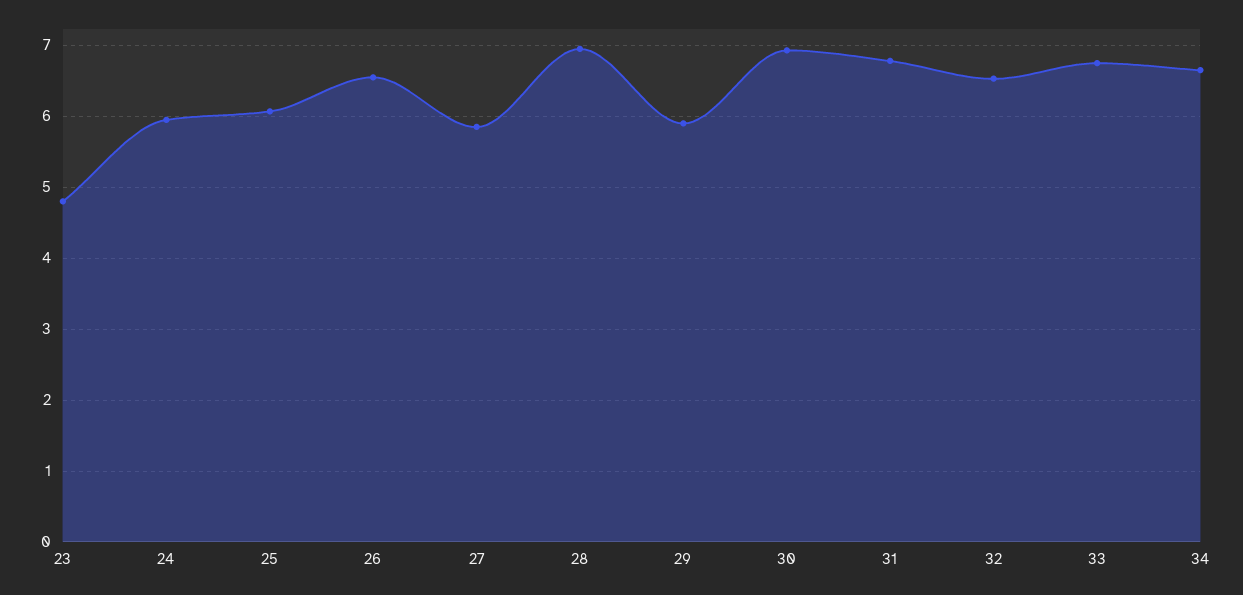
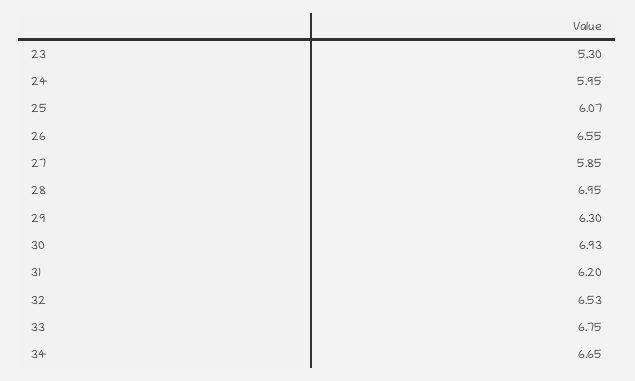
23: 4.8 -> 5.3
29: 5.9 -> 6.3
31: 6.8 -> 6.2

